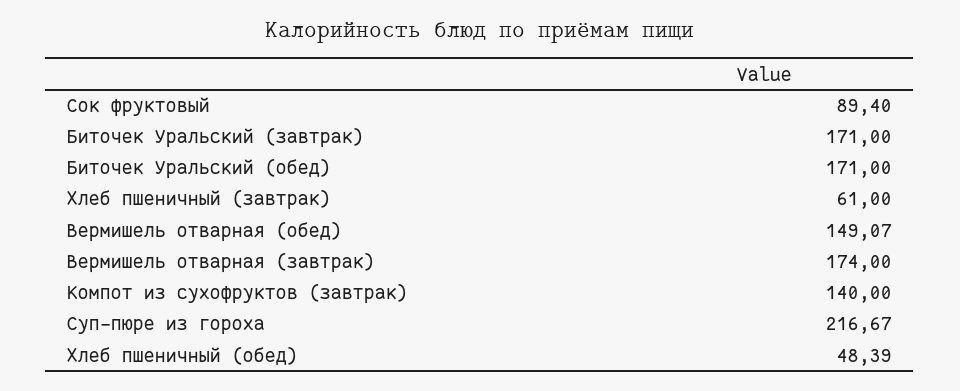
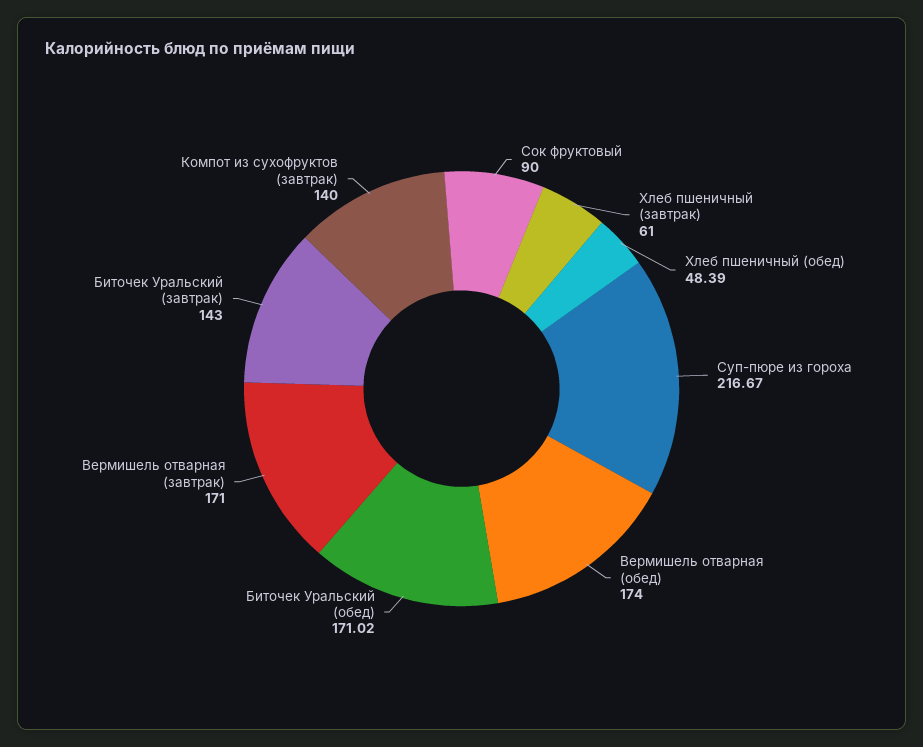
Сок фруктовый: 89.4 -> 90
Биточек Уральский (завтрак): 171 -> 143
Биточек Уральский (обед): 171 -> 171.02
Вермишель отварная (обед): 149.07 -> 174
Вермишель отварная (завтрак): 174 -> 171

